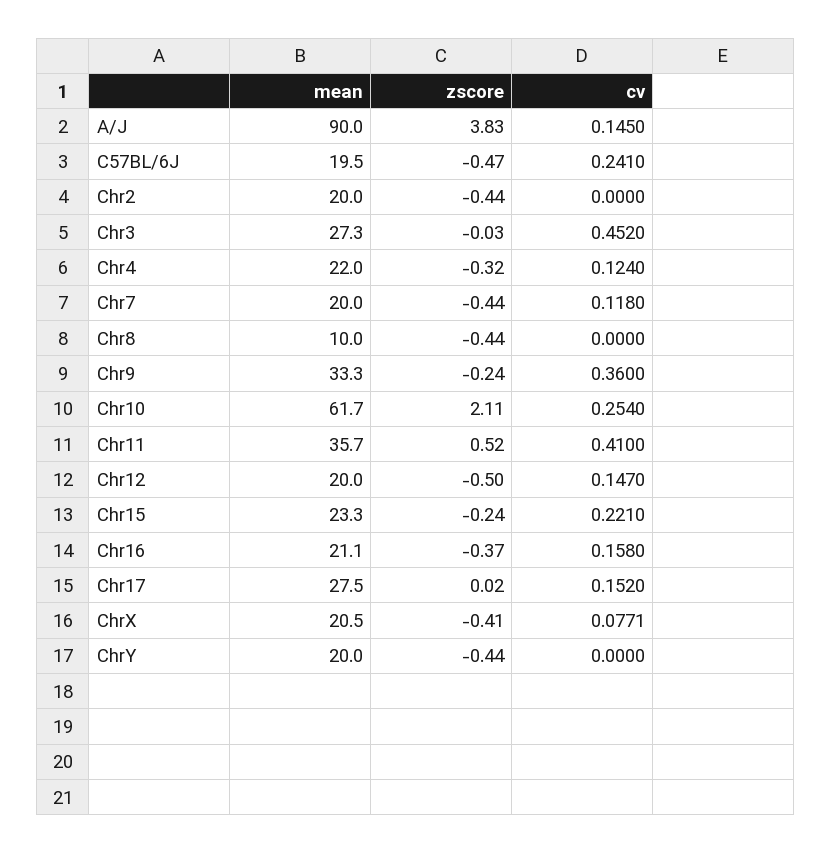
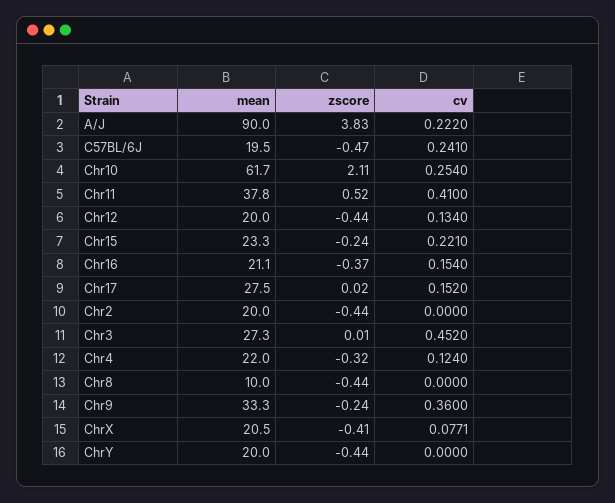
cv, A/J: 0.145 -> 0.222
zscore, Chr3: -0.03 -> 0.01
mean, Chr7: 20 -> none
zscore, Chr7: -0.44 -> none
cv, Chr7: 0.118 -> none
mean, Chr11: 35.7 -> 37.8
zscore, Chr12: -0.5 -> -0.44
cv, Chr12: 0.147 -> 0.134
cv, Chr16: 0.158 -> 0.154

